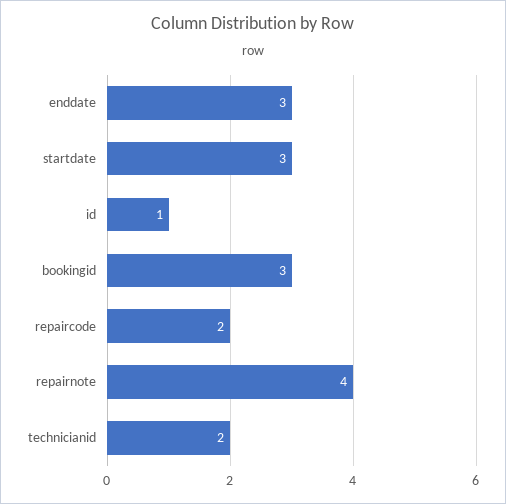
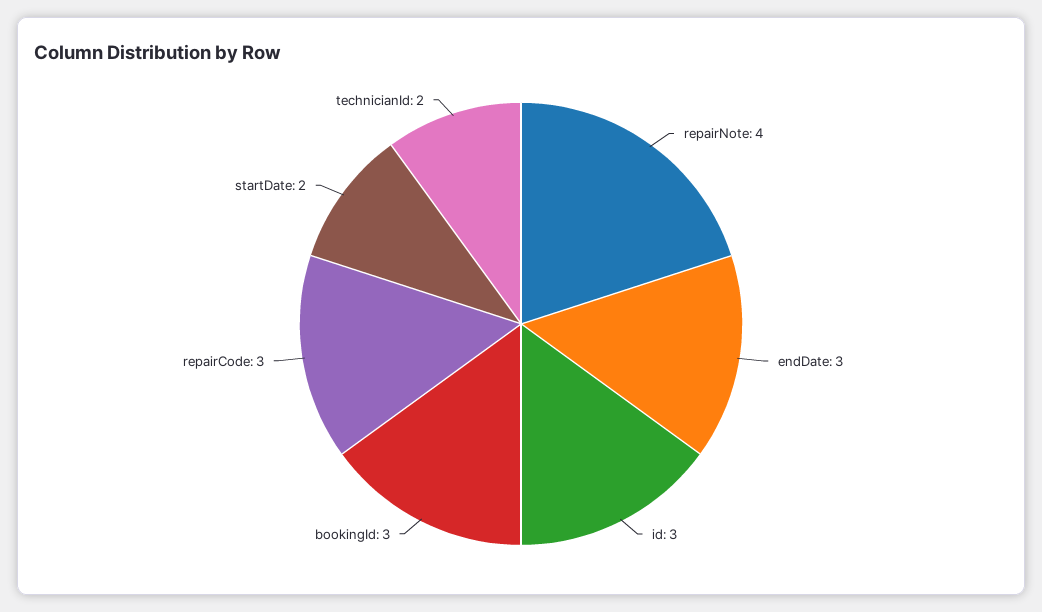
startdate: 3 -> 2
id: 1 -> 3
repaircode: 2 -> 3

